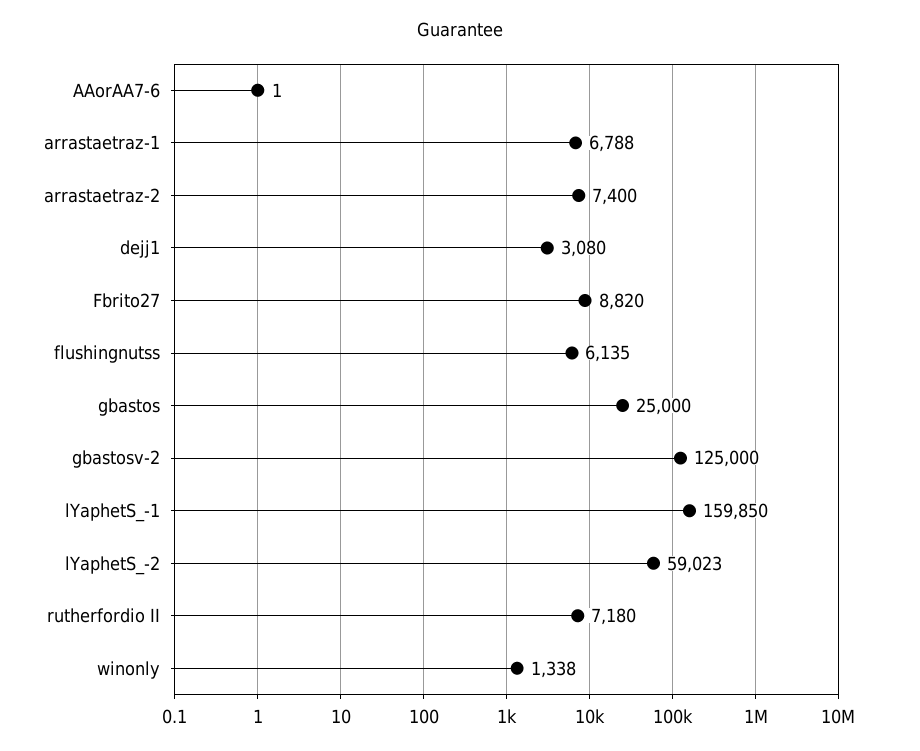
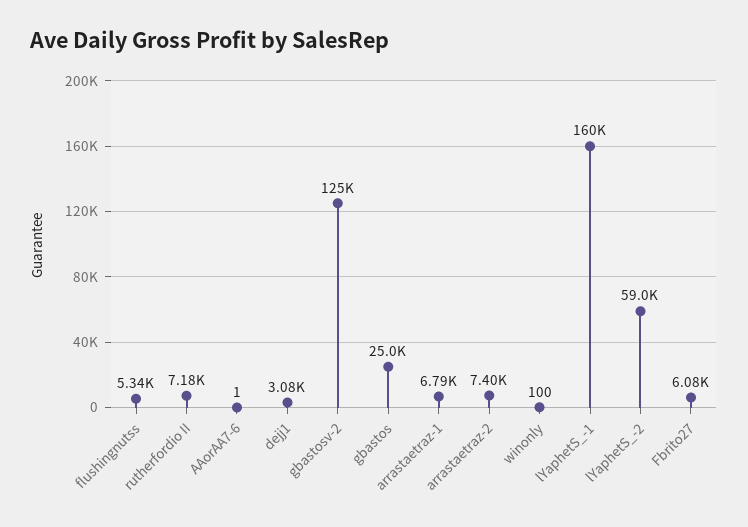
Fbrito27: 8820 -> 6080
flushingnutss: 6135 -> 5340
winonly: 1338 -> 100

